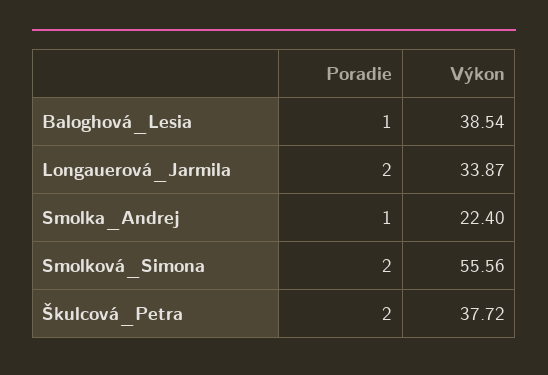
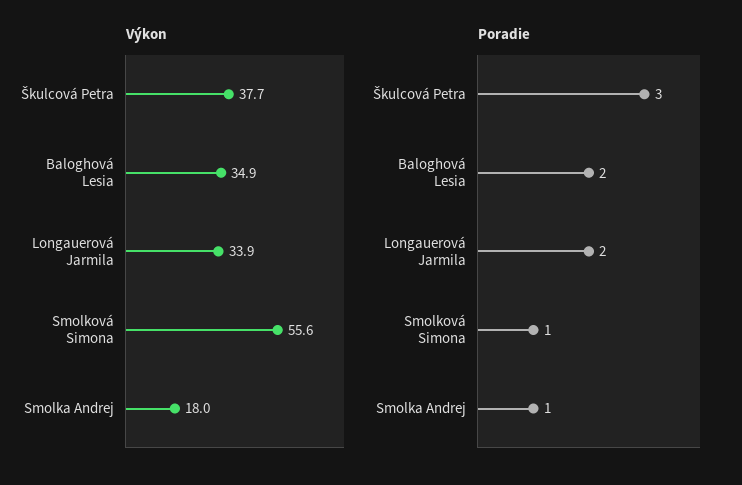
Poradie, Baloghová_Lesia: 1 -> 2
Výkon, Baloghová_Lesia: 38.54 -> 34.9
Výkon, Smolka_Andrej: 22.4 -> 18
Poradie, Smolková_Simona: 2 -> 1
Poradie, Škulcová_Petra: 2 -> 3

